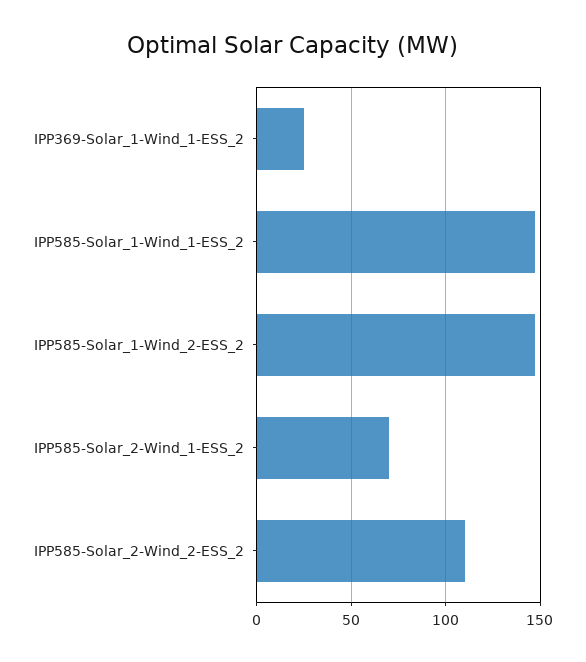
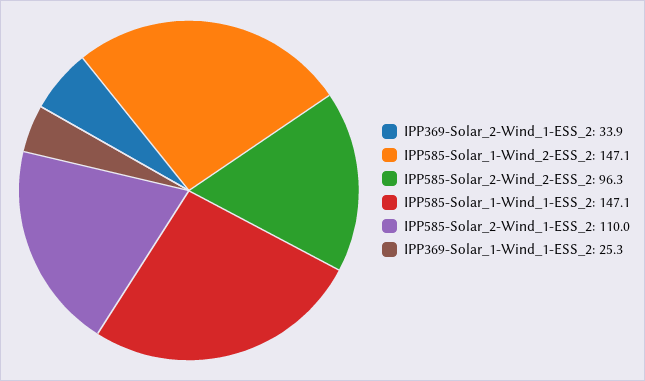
IPP585-Solar_2-Wind_1-ESS_2: 70 -> 110
IPP585-Solar_2-Wind_2-ESS_2: 110 -> 96.3
IPP369-Solar_2-Wind_1-ESS_2: none -> 33.9

